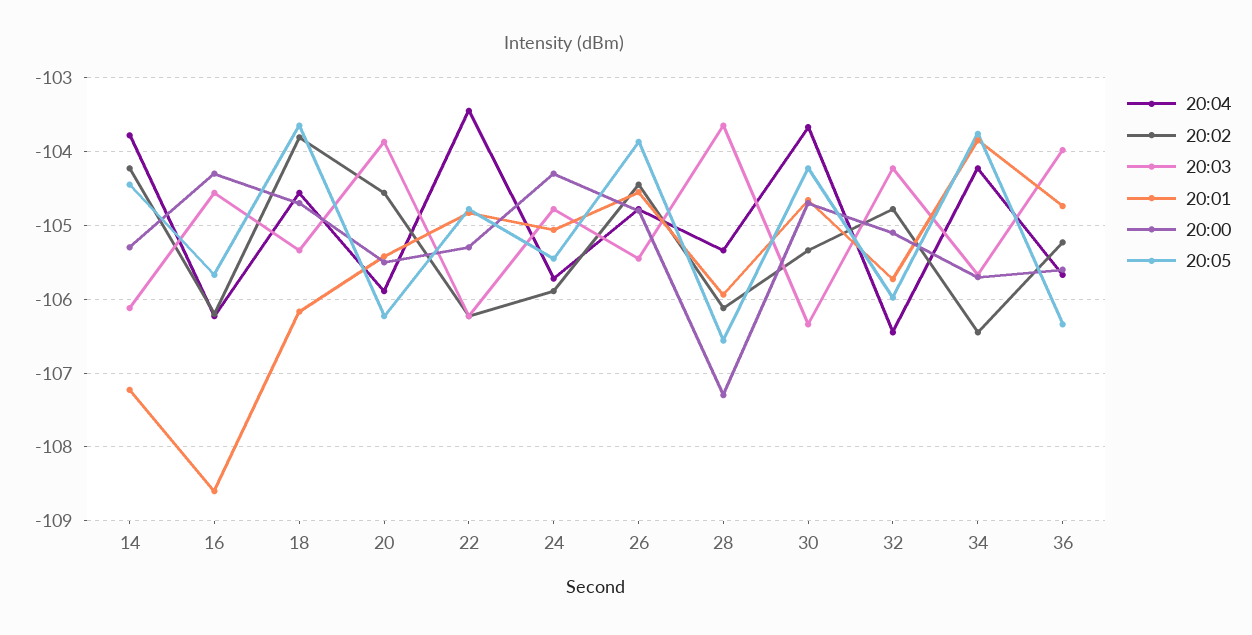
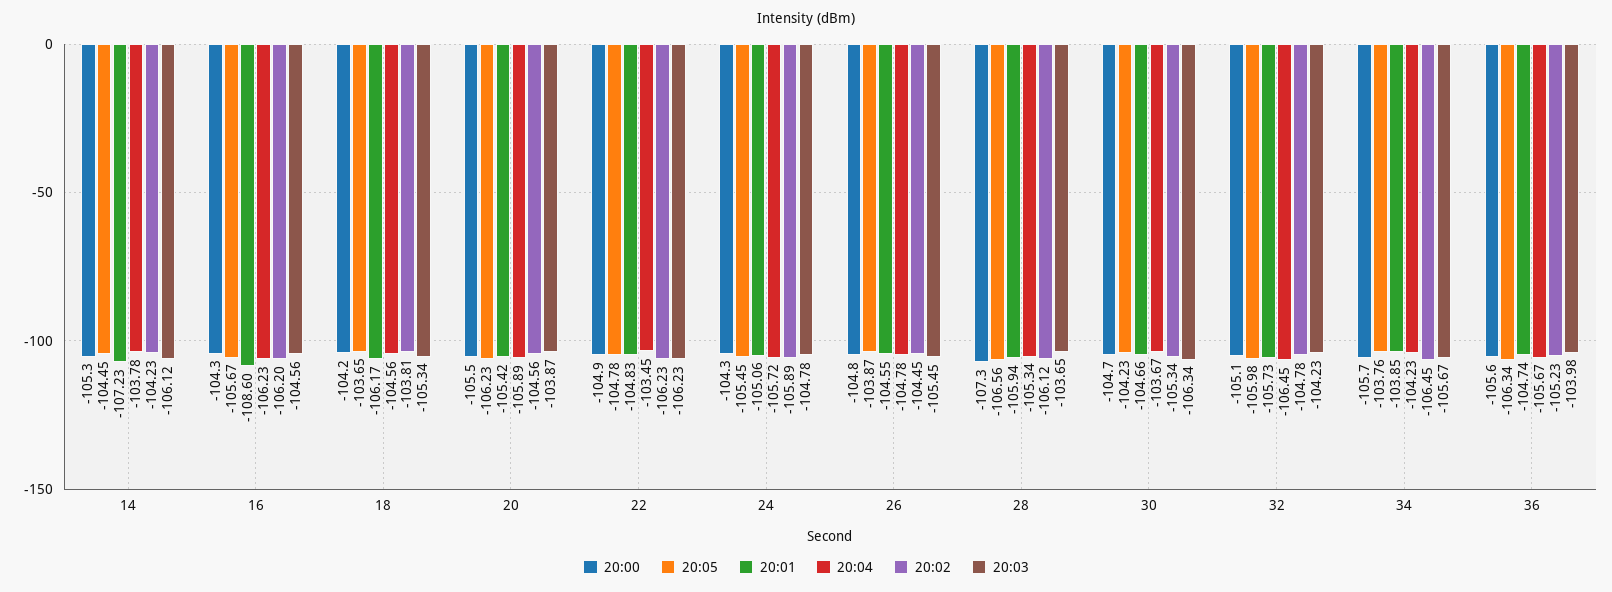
20:00, 18: -104.7 -> -104.2
20:00, 22: -105.3 -> -104.9

